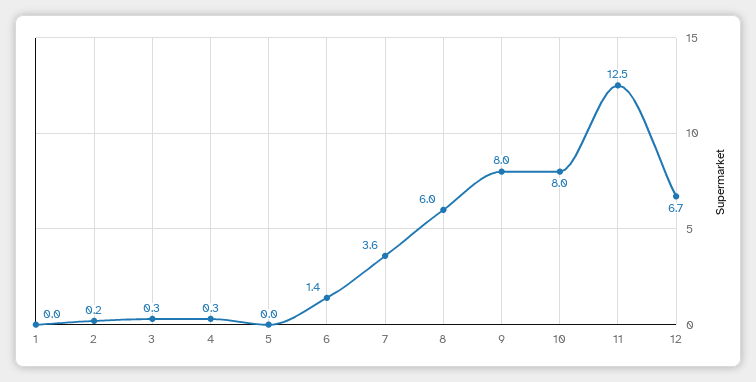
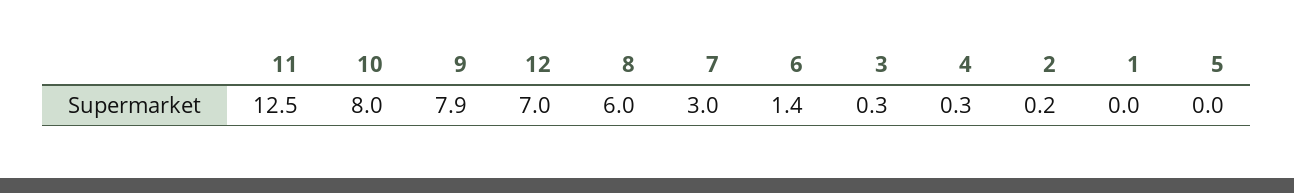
7: 3.6 -> 3
9: 8 -> 7.9
12: 6.7 -> 7

